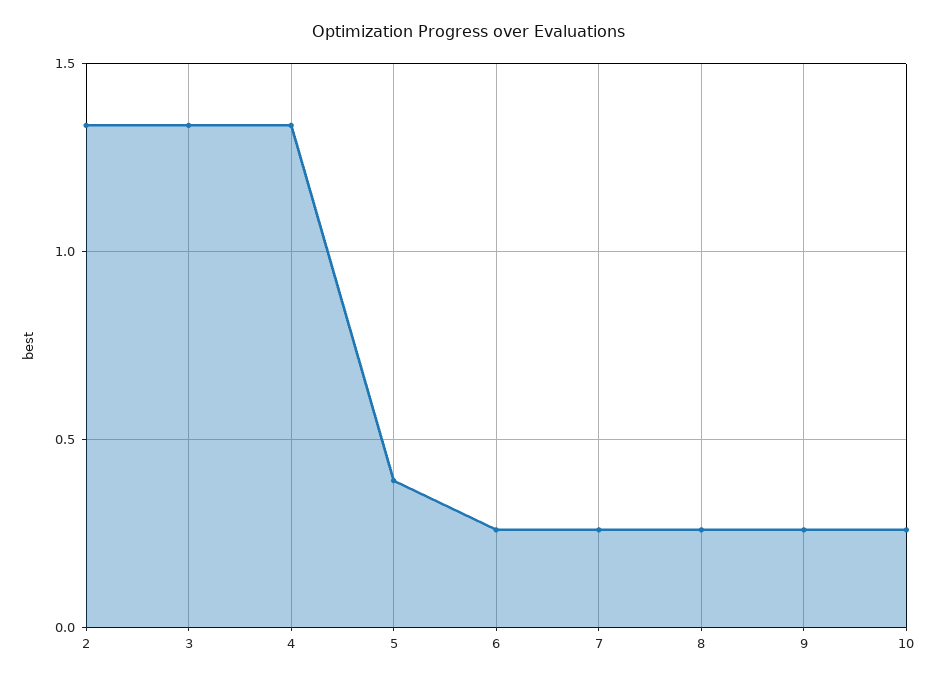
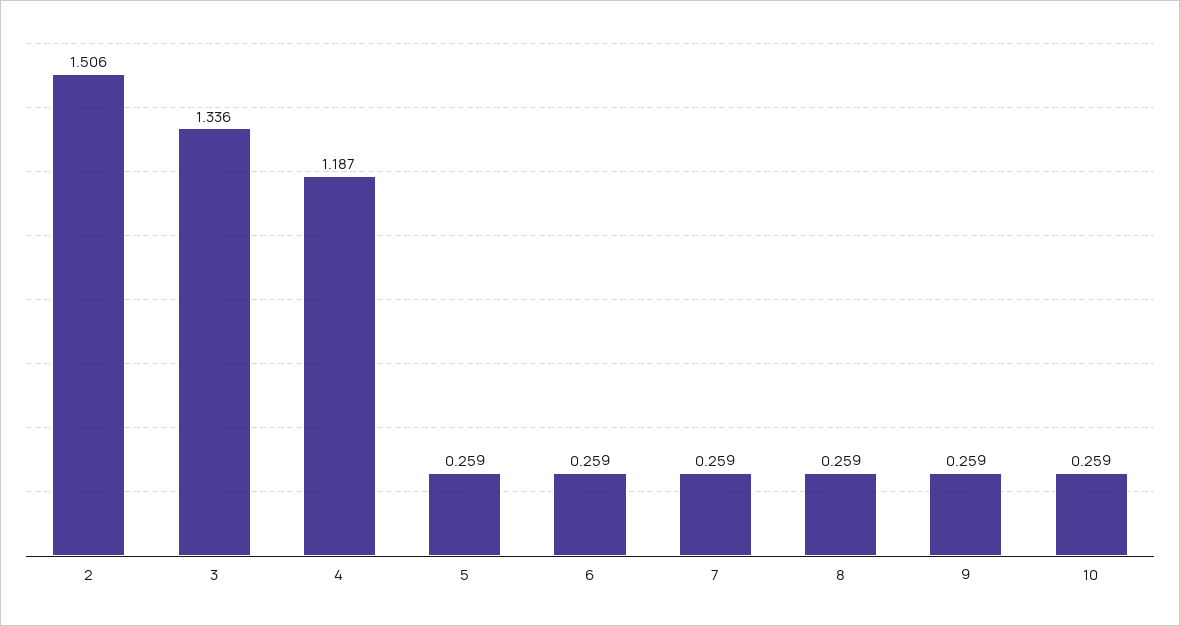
2: 1.35 -> 1.506
4: 1.35 -> 1.187
5: 0.4 -> 0.259

